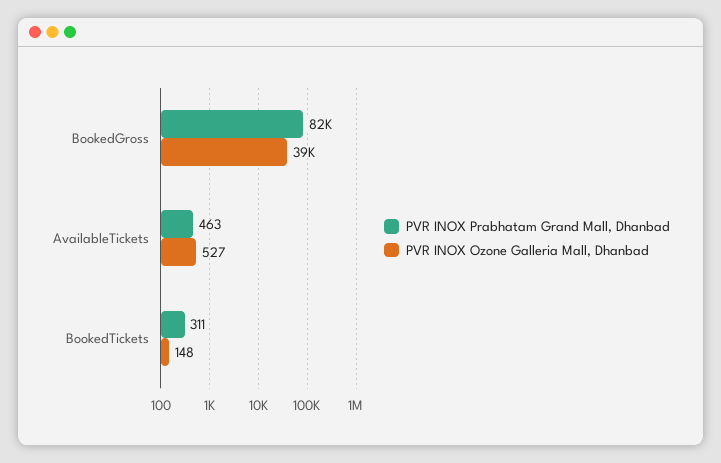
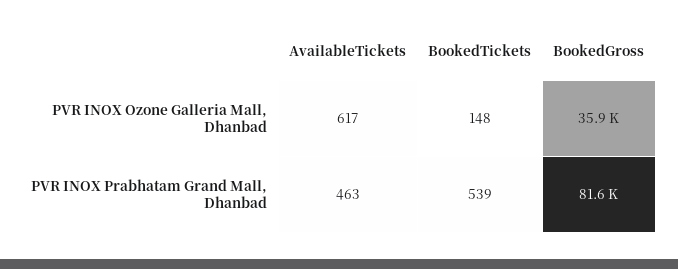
PVR INOX Ozone Galleria Mall, Dhanbad, BookedGross: 39000 -> 35900
PVR INOX Ozone Galleria Mall, Dhanbad, AvailableTickets: 527 -> 617
PVR INOX Prabhatam Grand Mall, Dhanbad, BookedTickets: 311 -> 539

